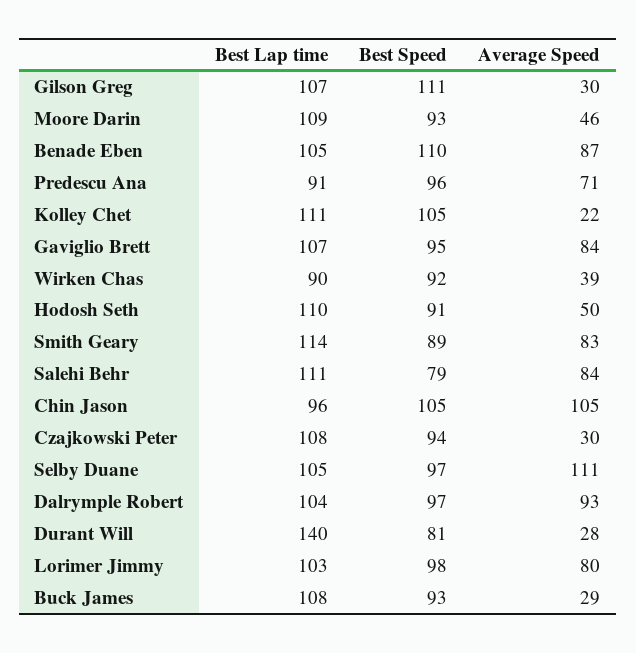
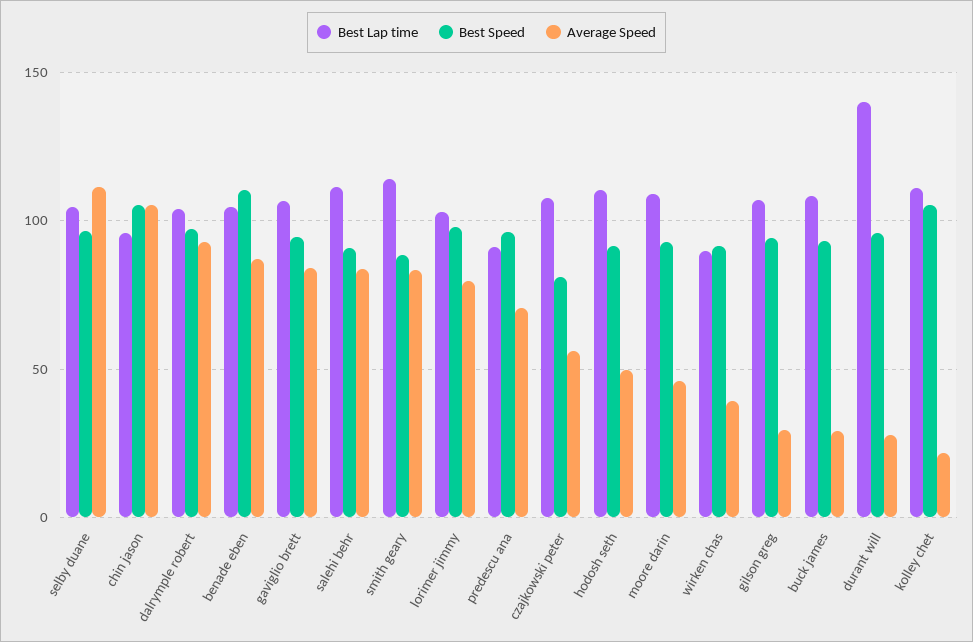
Best Speed, Gilson Greg: 111 -> 95
Best Speed, Salehi Behr: 79 -> 90
Best Speed, Czajkowski Peter: 94 -> 80
Average Speed, Czajkowski Peter: 30 -> 55
Best Speed, Durant Will: 81 -> 95

